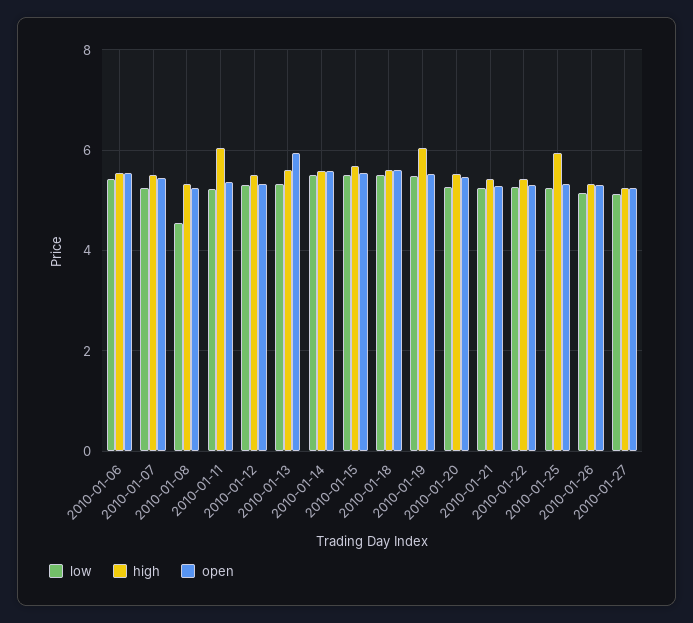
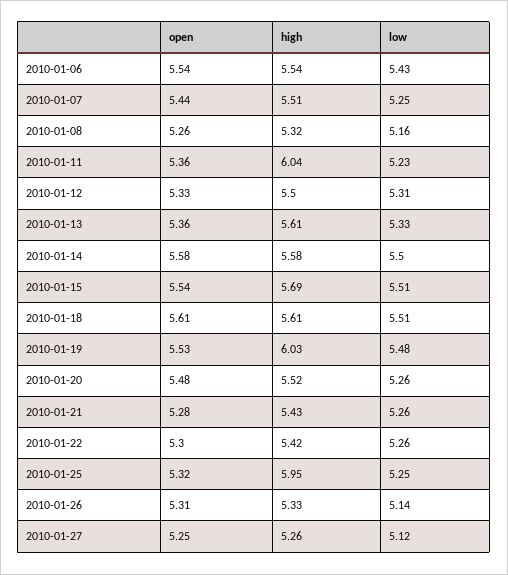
low, 2010-01-08: 4.6 -> 5.16
open, 2010-01-13: 6 -> 5.36

